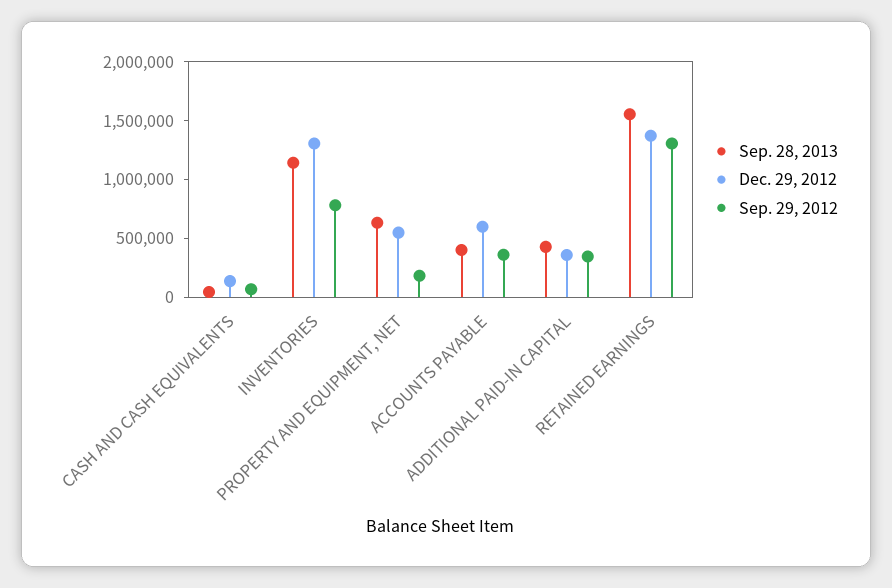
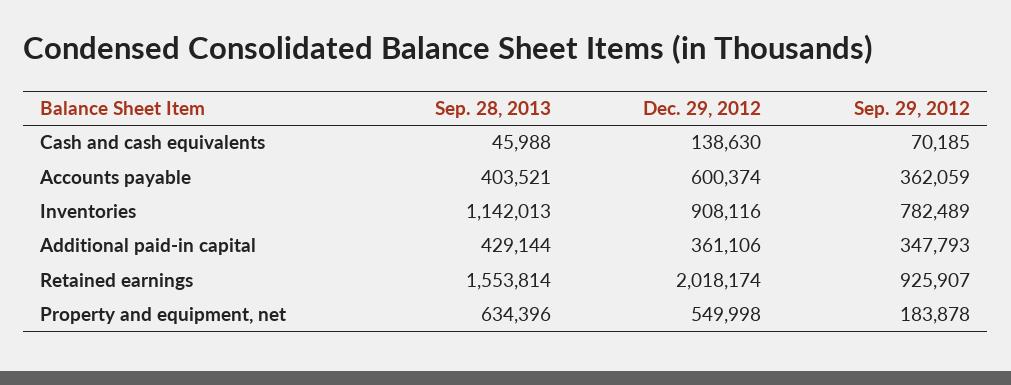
Dec. 29, 2012, INVENTORIES: 1300000 -> 908116
Dec. 29, 2012, RETAINED EARNINGS: 1400000 -> 2018174
Sep. 29, 2012, RETAINED EARNINGS: 1300000 -> 925907

